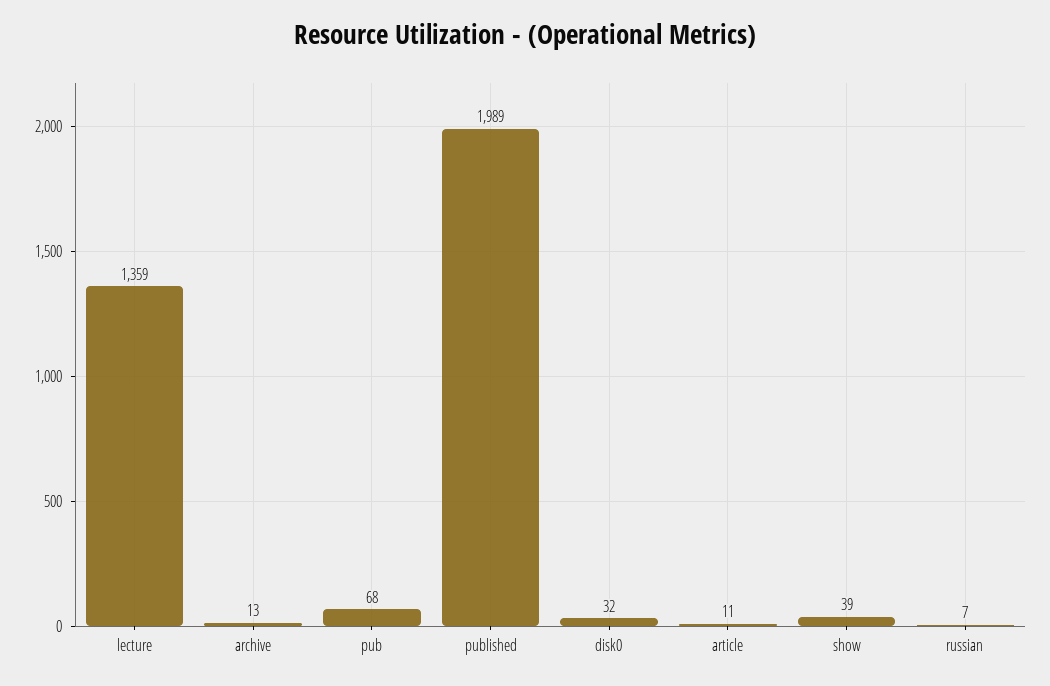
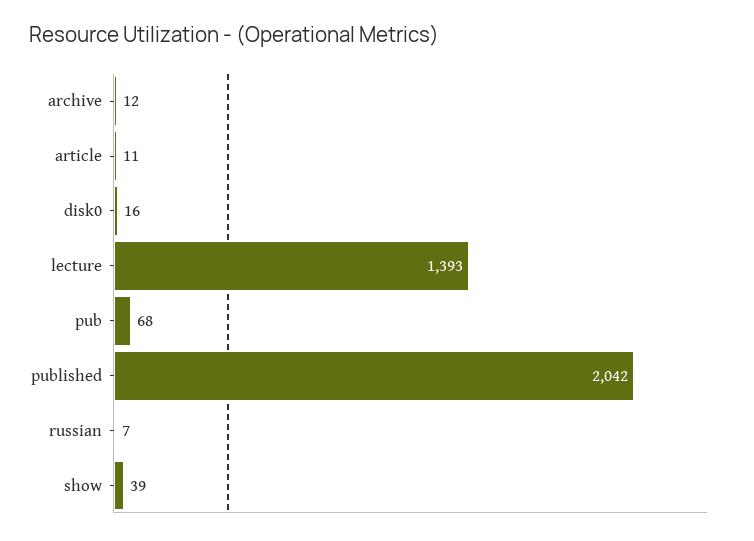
lecture: 1359 -> 1393
archive: 13 -> 12
published: 1989 -> 2042
disk0: 32 -> 16

